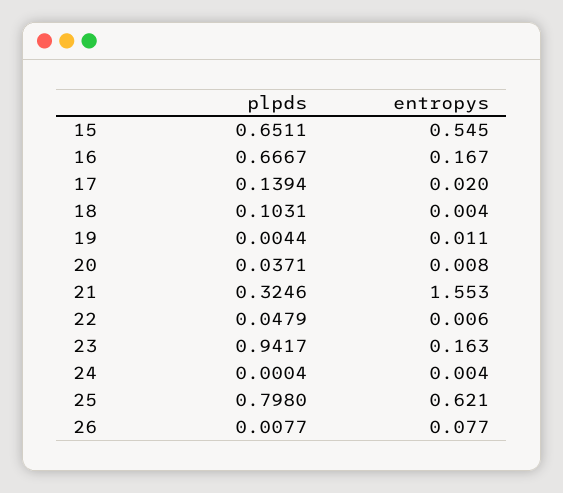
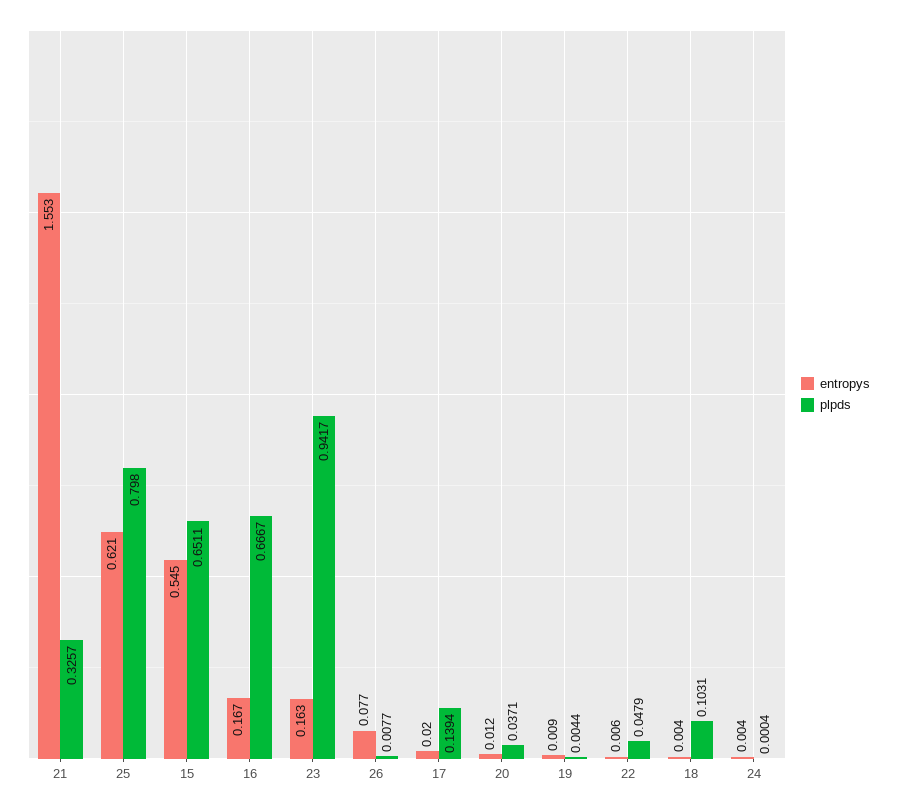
entropys, 19: 0.011 -> 0.009
entropys, 20: 0.008 -> 0.012
plpds, 21: 0.3246 -> 0.3257

